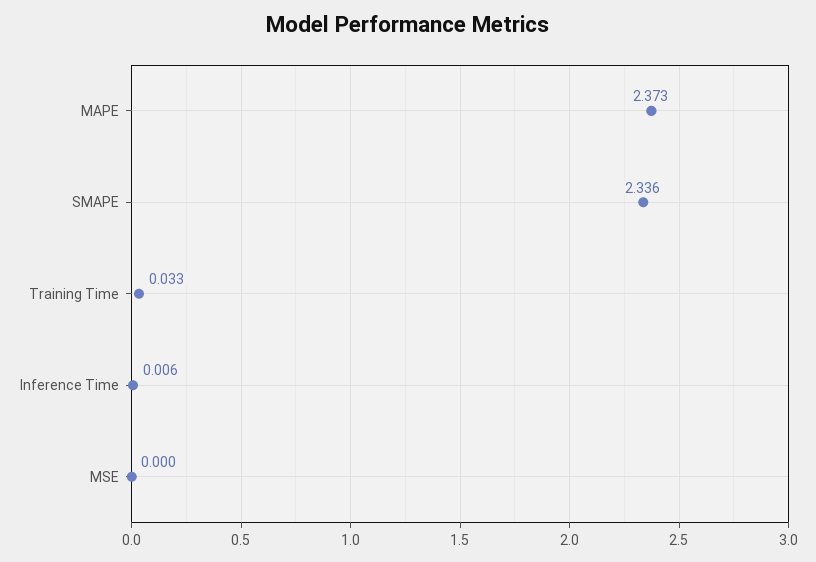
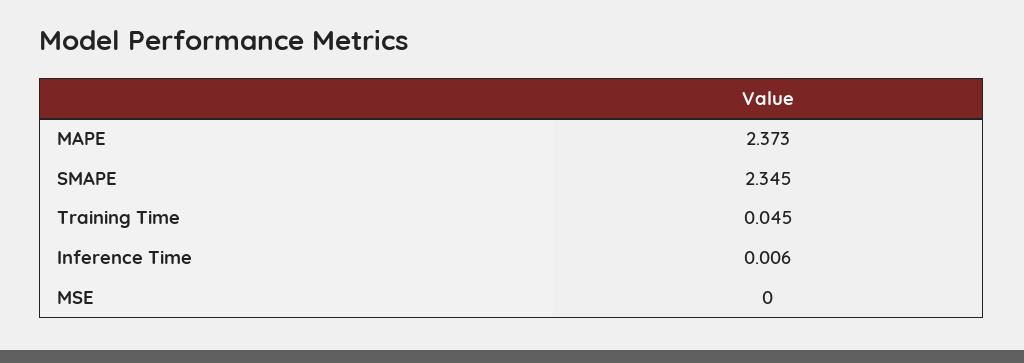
SMAPE: 2.336 -> 2.345
Training Time: 0.033 -> 0.045

